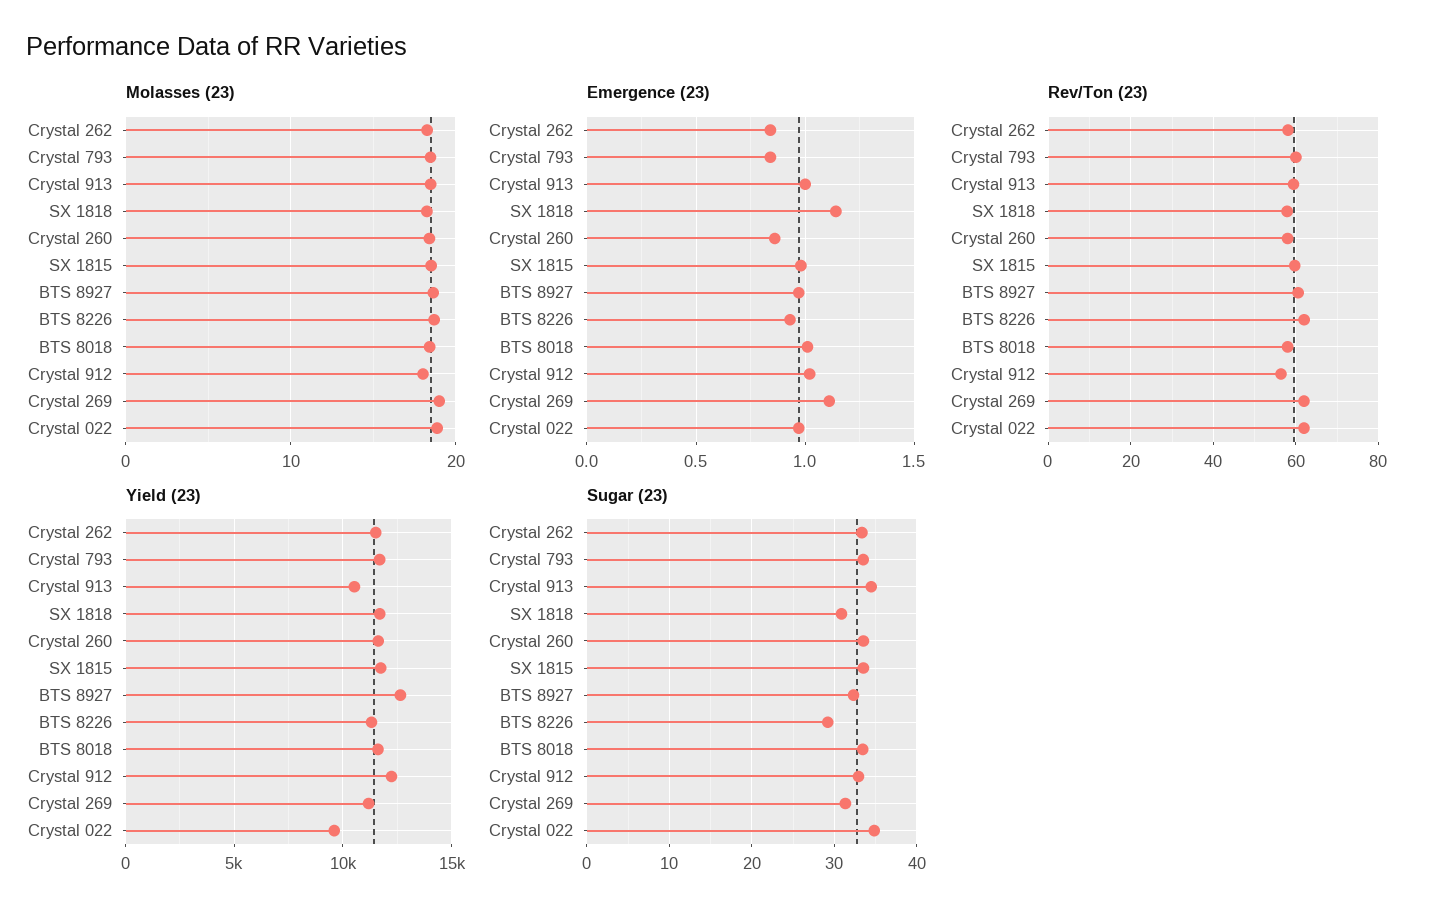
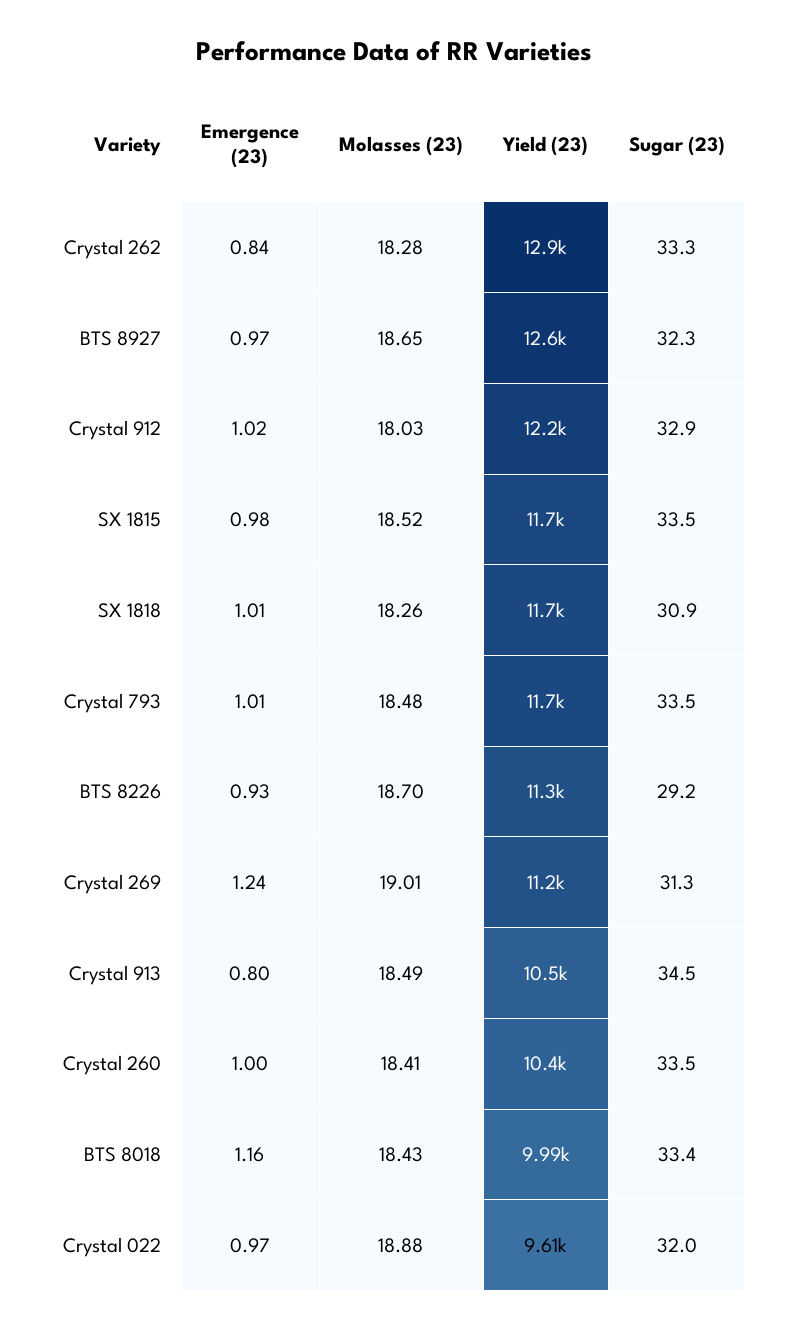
Emergence (23), Crystal 793: 0.85 -> 1.01
Emergence (23), Crystal 913: 1 -> 0.8
Emergence (23), SX 1818: 1.15 -> 1.01
Emergence (23), Crystal 260: 0.85 -> 1
Emergence (23), BTS 8018: 1 -> 1.16
Emergence (23), Crystal 269: 1.1 -> 1.24
Rev/Ton (23), Crystal 262: 58 -> none
Rev/Ton (23), Crystal 793: 60 -> none
Rev/Ton (23), Crystal 913: 60 -> none
Rev/Ton (23), SX 1818: 58 -> none
Rev/Ton (23), Crystal 260: 58 -> none
Rev/Ton (23), SX 1815: 60 -> none
Rev/Ton (23), BTS 8927: 60 -> none
Rev/Ton (23), BTS 8226: 62 -> none
Rev/Ton (23), BTS 8018: 58 -> none
Rev/Ton (23), Crystal 912: 56 -> none
Rev/Ton (23), Crystal 269: 62 -> none
Rev/Ton (23), Crystal 022: 62 -> none
Yield (23), Crystal 262: 11500 -> 12900
Yield (23), Crystal 260: 11500 -> 10400
Yield (23), BTS 8018: 11500 -> 9990
Sugar (23), Crystal 022: 35 -> 32

